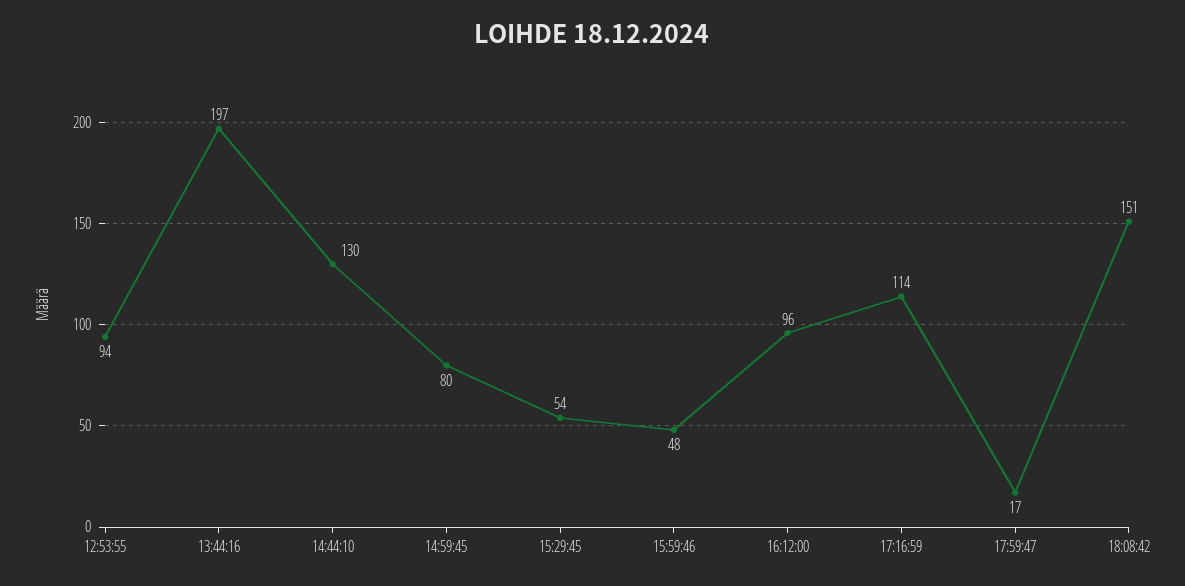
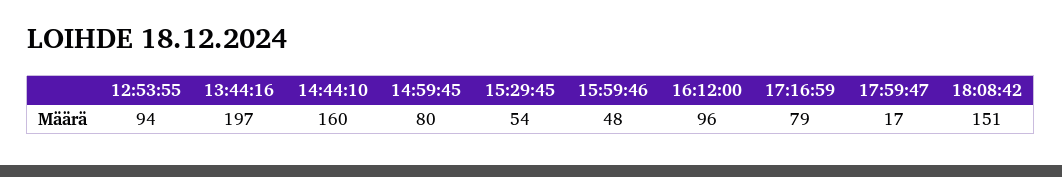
14:44:10: 130 -> 160
17:16:59: 114 -> 79

